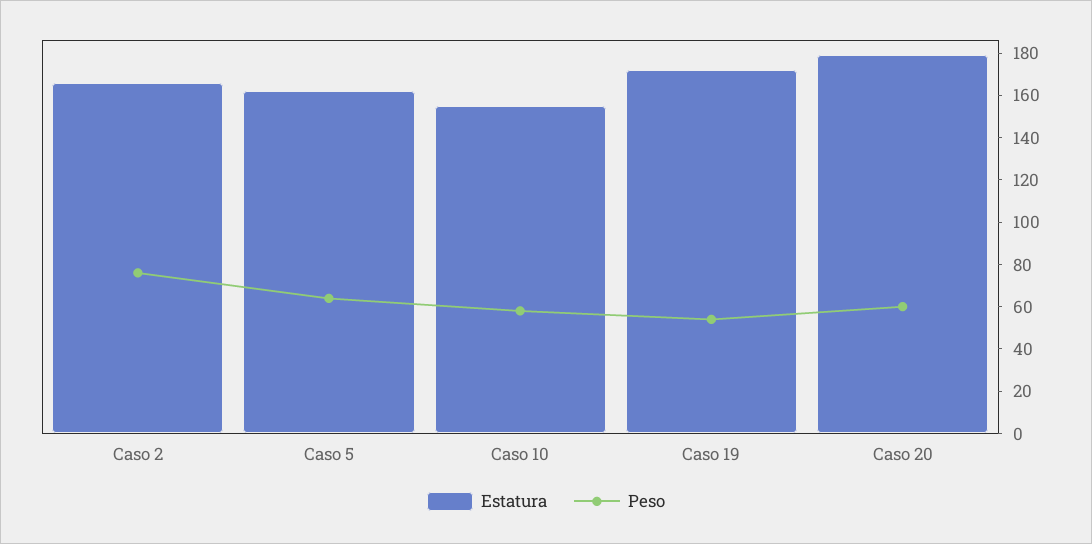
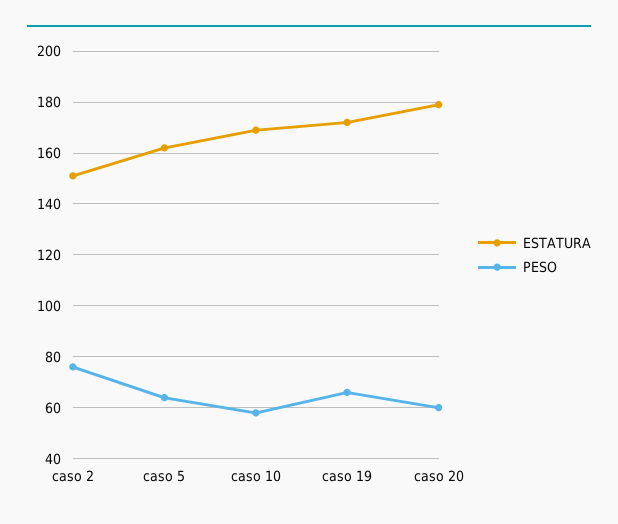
Estatura, Caso 2: 165 -> 150
Estatura, Caso 10: 155 -> 170
Peso, Caso 19: 55 -> 65

